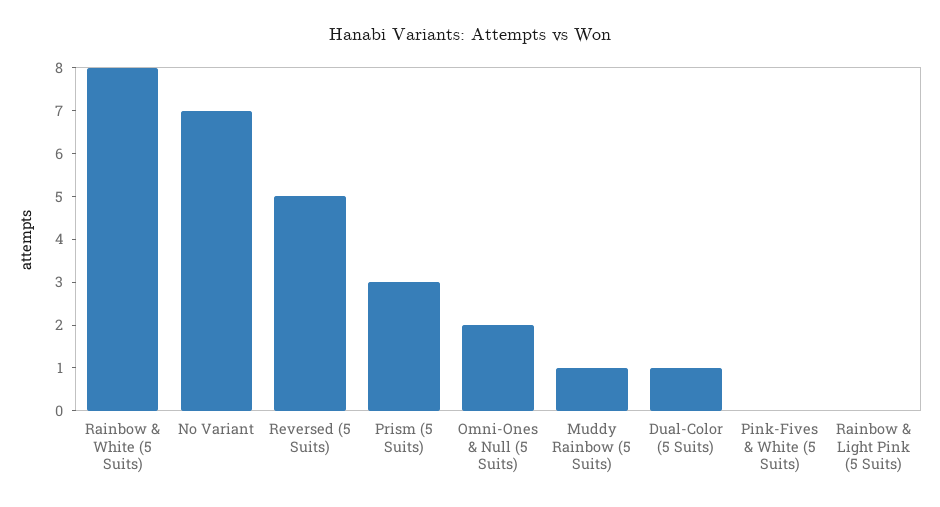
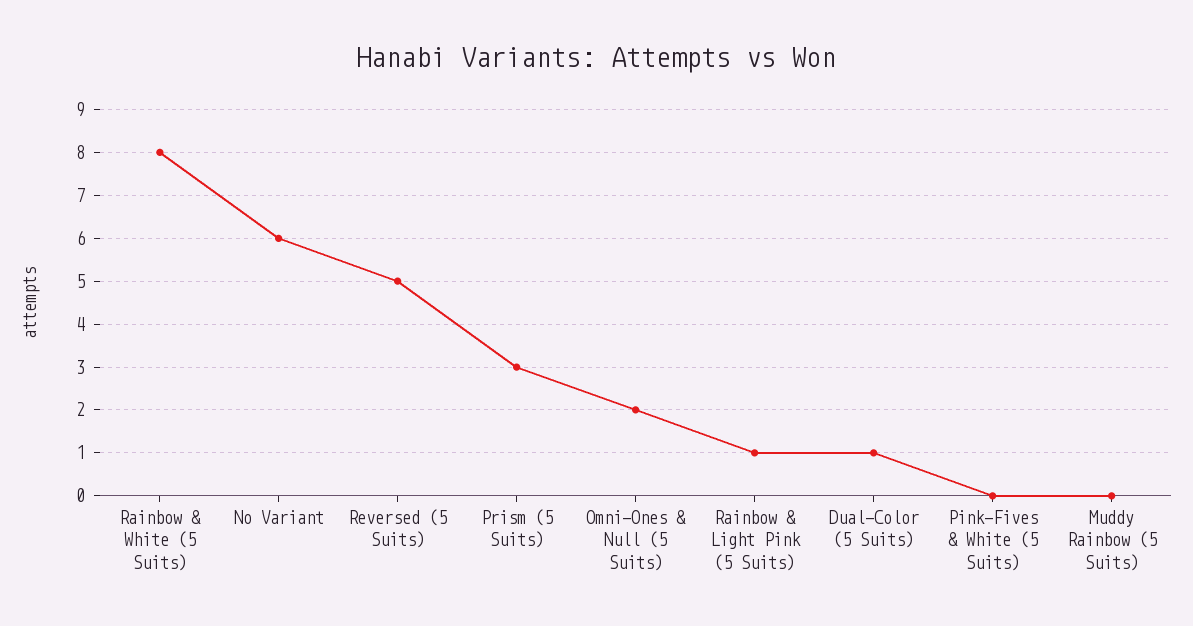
No Variant: 7 -> 6
Muddy Rainbow (5 Suits): 1 -> 0
Rainbow & Light Pink (5 Suits): 0 -> 1

